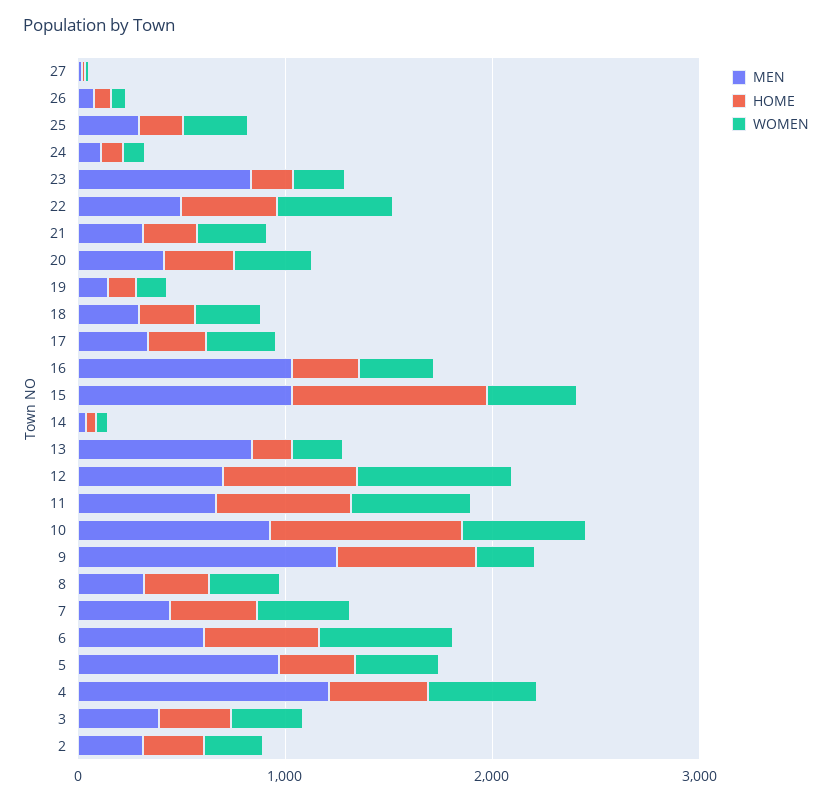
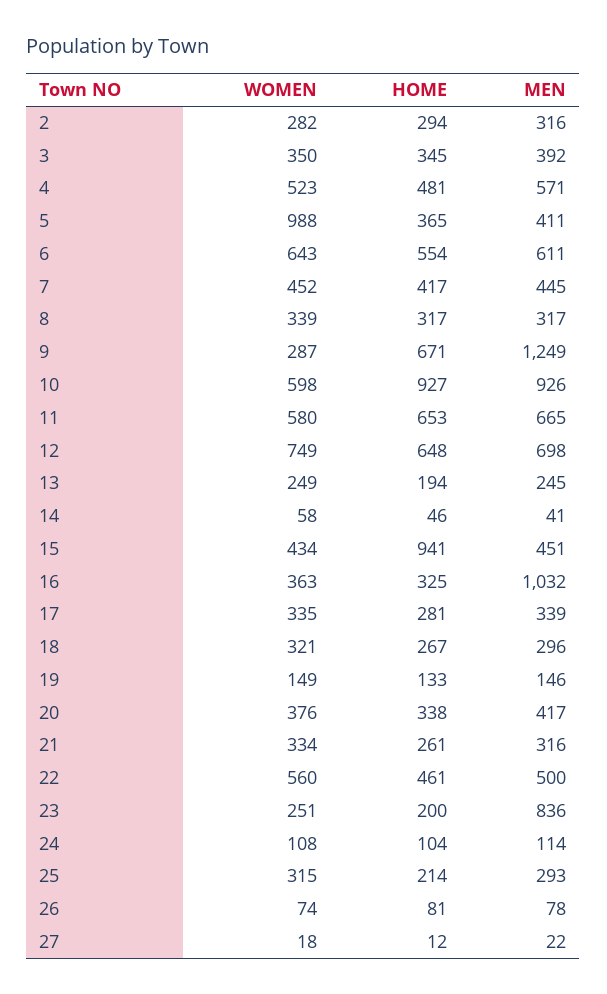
MEN, 15: 1000 -> 451
MEN, 13: 800 -> 245
MEN, 5: 1000 -> 411
WOMEN, 5: 400 -> 988
MEN, 4: 1200 -> 571

